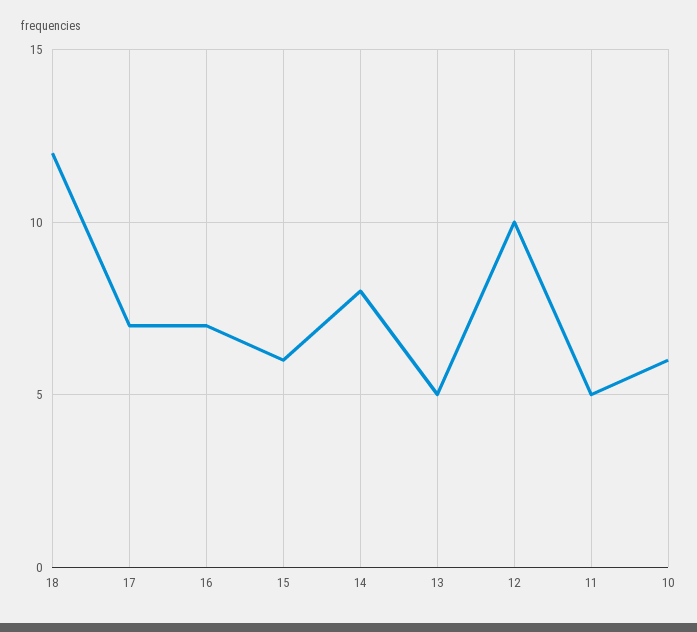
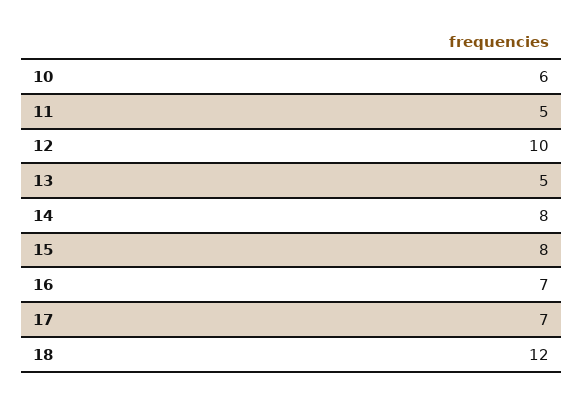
15: 6 -> 8

